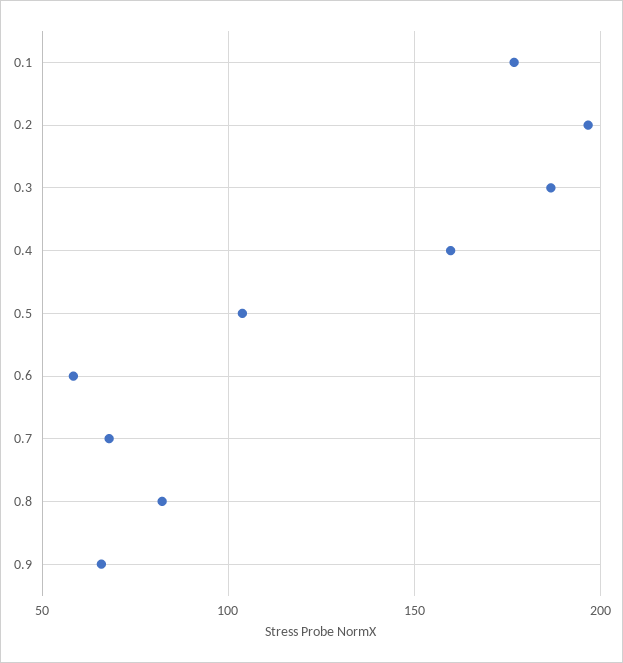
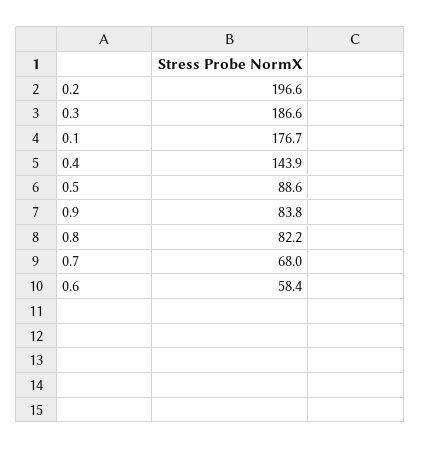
0.4: 160 -> 143.9
0.5: 105 -> 88.6
0.9: 65 -> 83.8

